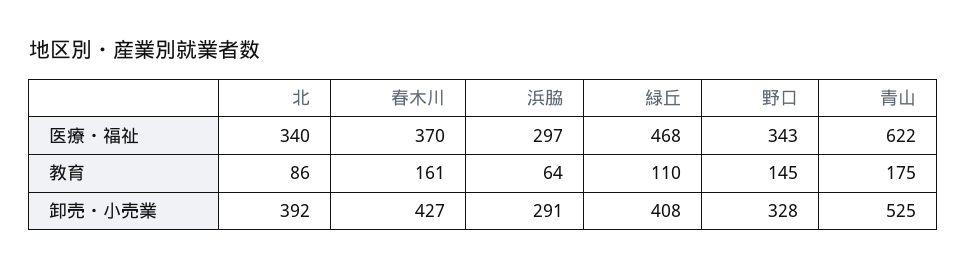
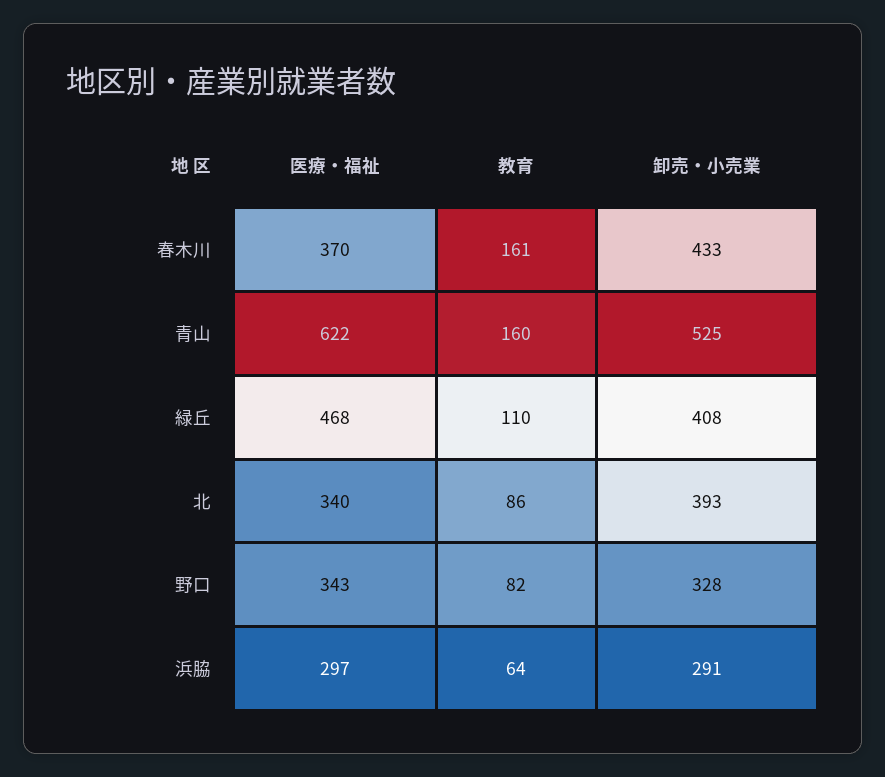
野口, 教育: 145 -> 82
青山, 教育: 175 -> 160
北, 卸売・小売業: 392 -> 393
春木川, 卸売・小売業: 427 -> 433

